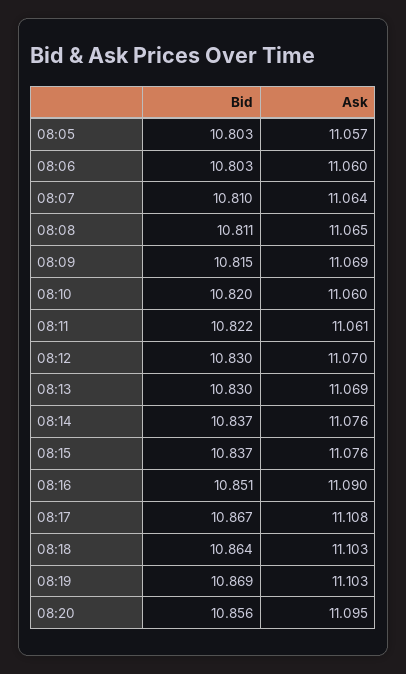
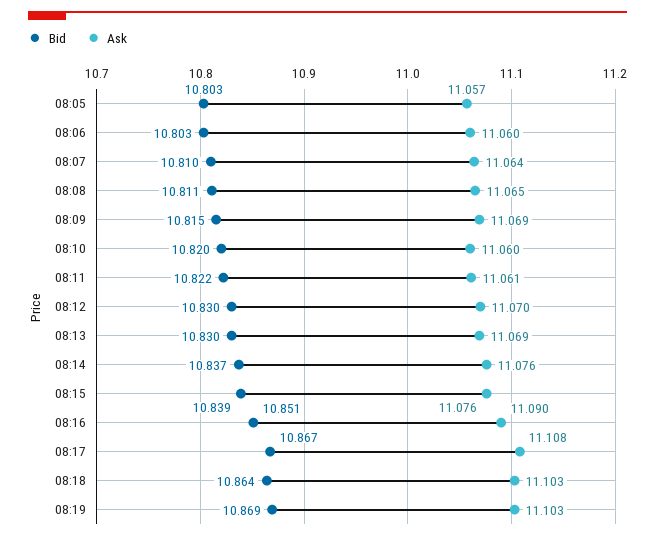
Bid, 08:15: 10.837 -> 10.839
Bid, 08:20: 10.856 -> none
Ask, 08:20: 11.095 -> none

